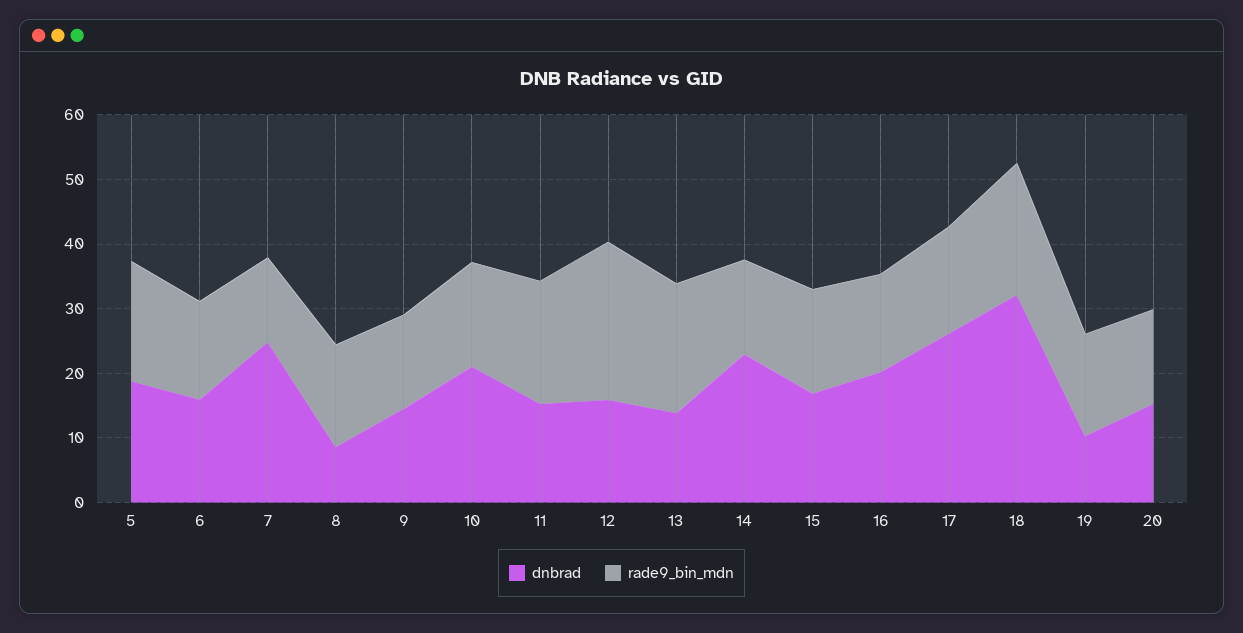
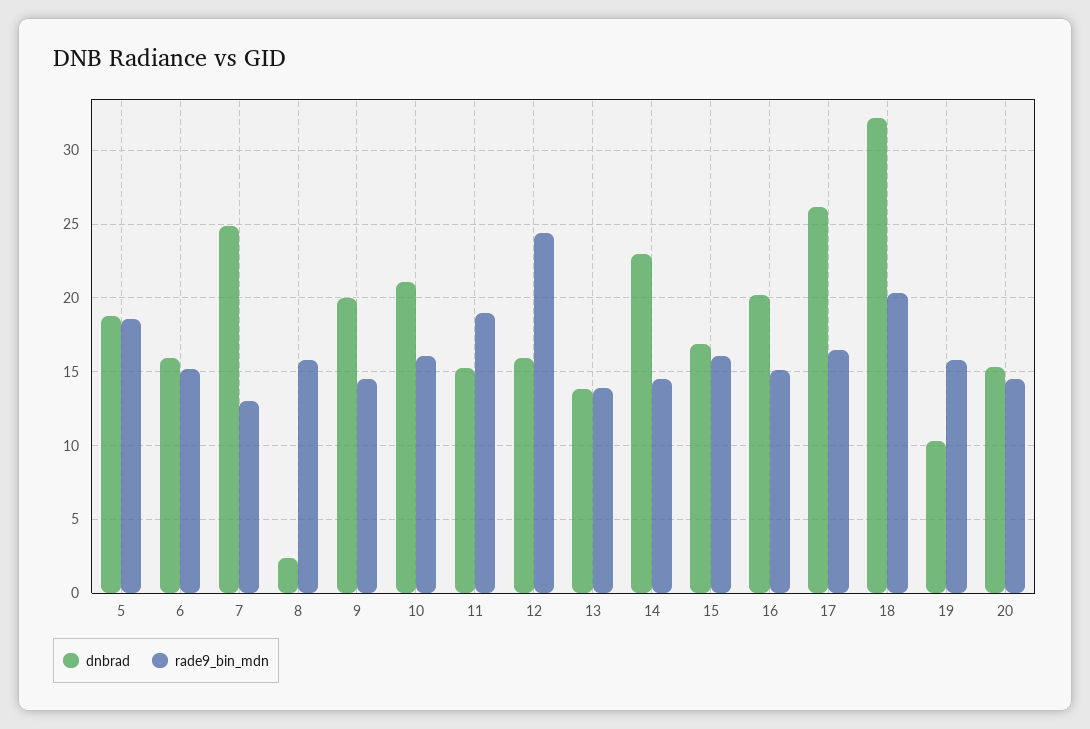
dnbrad, 8: 8 -> 2.5
dnbrad, 9: 14 -> 20
rade9_bin_mdn, 13: 20 -> 14

